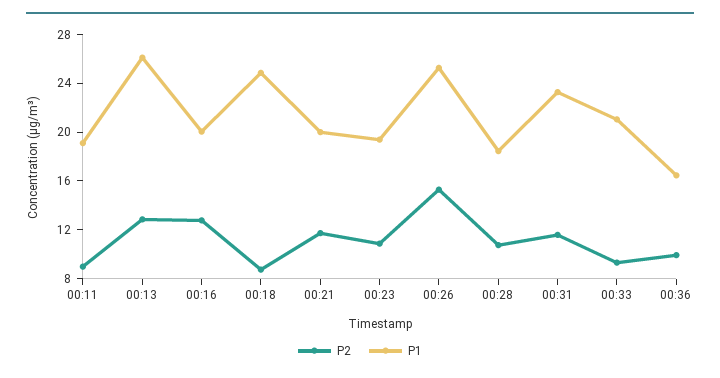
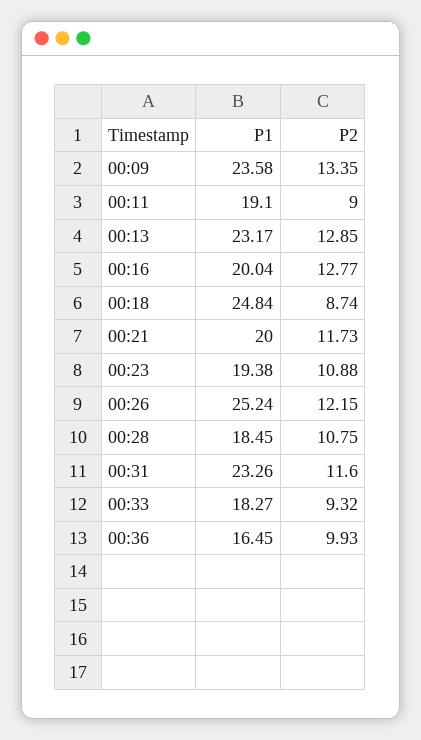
P1, 00:13: 26 -> 23.17
P2, 00:26: 15 -> 12.15
P1, 00:33: 21 -> 18.27
P1, 00:09: none -> 23.58
P2, 00:09: none -> 13.35

